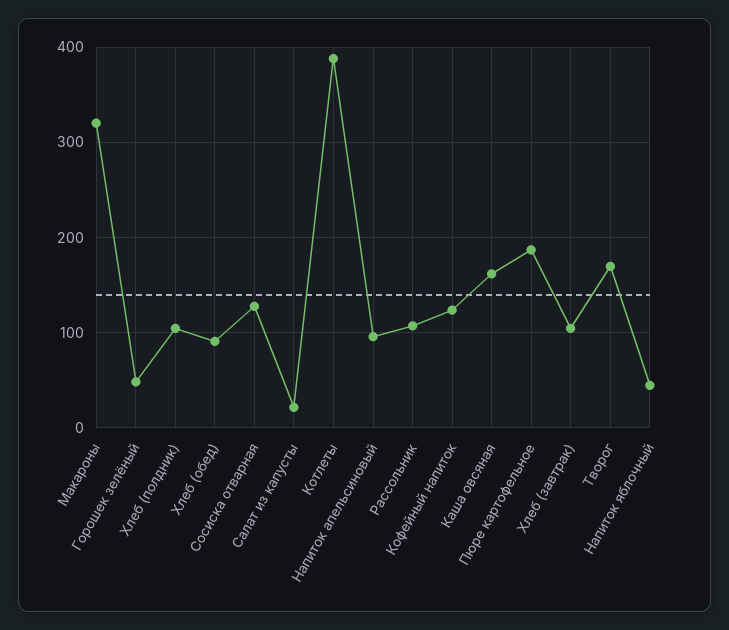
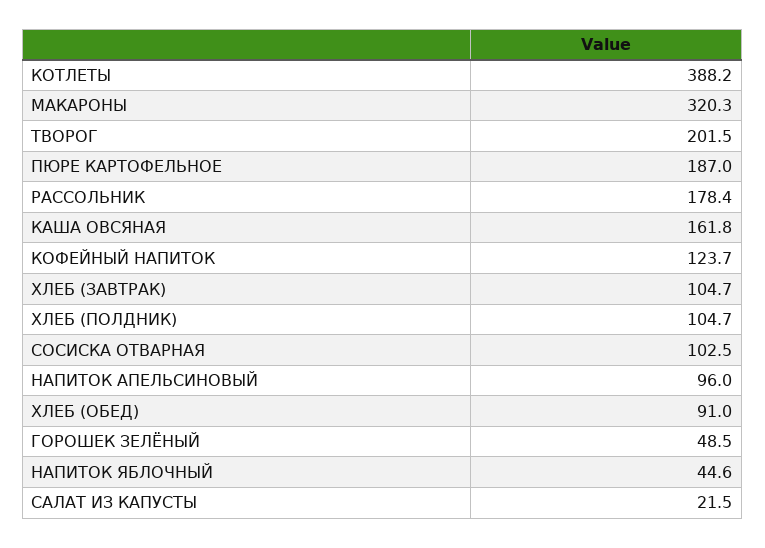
Сосиска отварная: 130 -> 102.5
Рассольник: 110 -> 178.4
Творог: 170 -> 201.5

